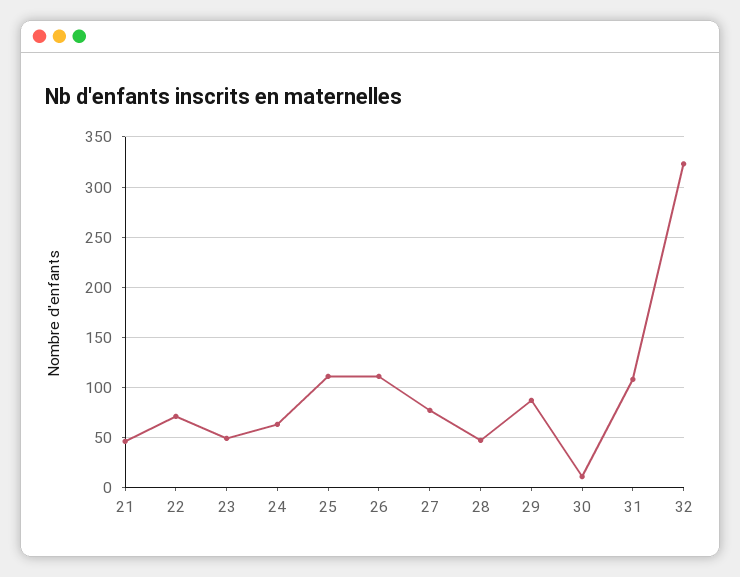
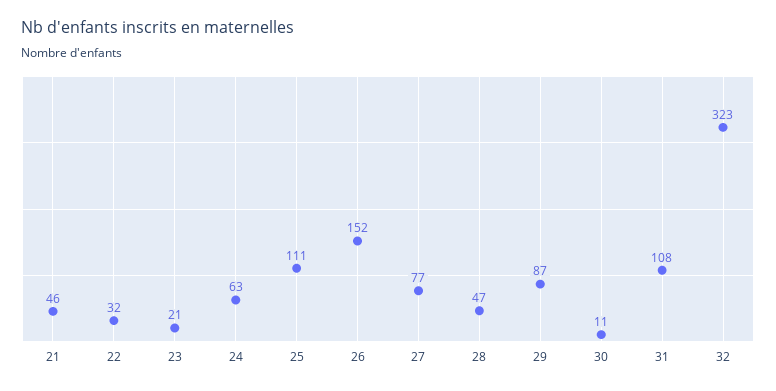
22: 70 -> 32
23: 50 -> 21
26: 110 -> 152

